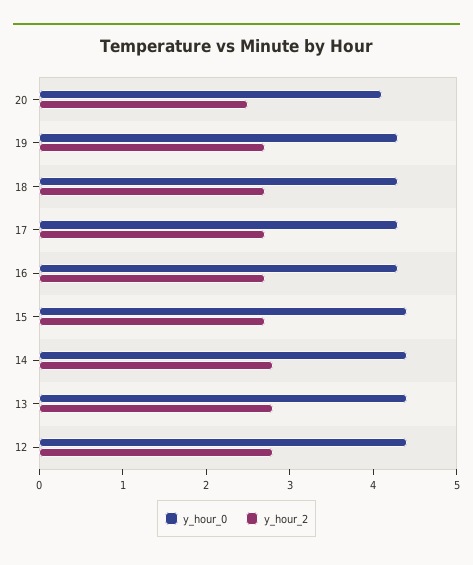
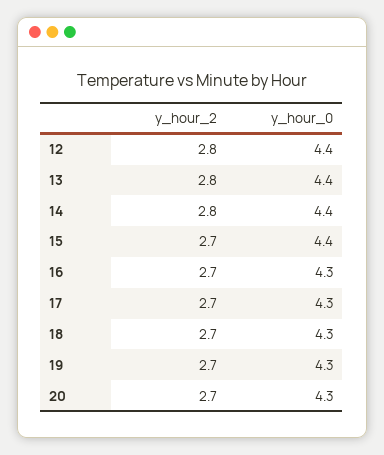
y_hour_0, 20: 4.1 -> 4.3
y_hour_2, 20: 2.5 -> 2.7

